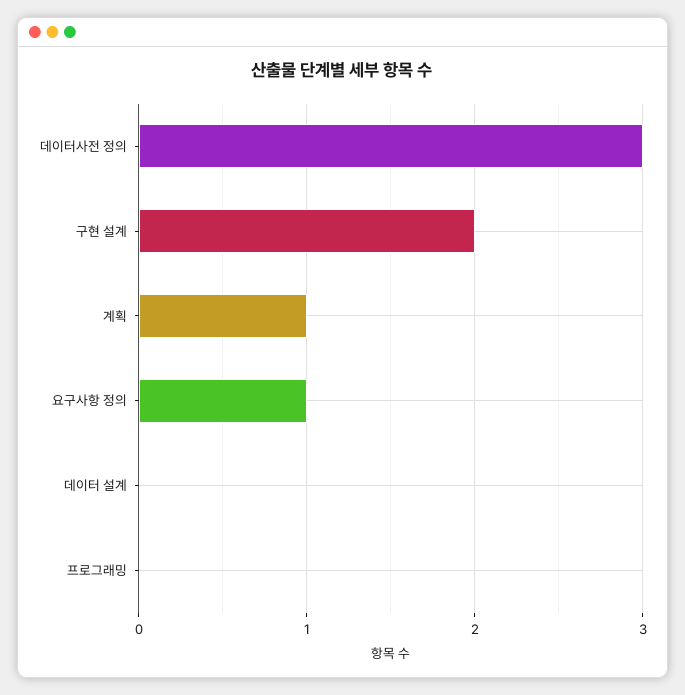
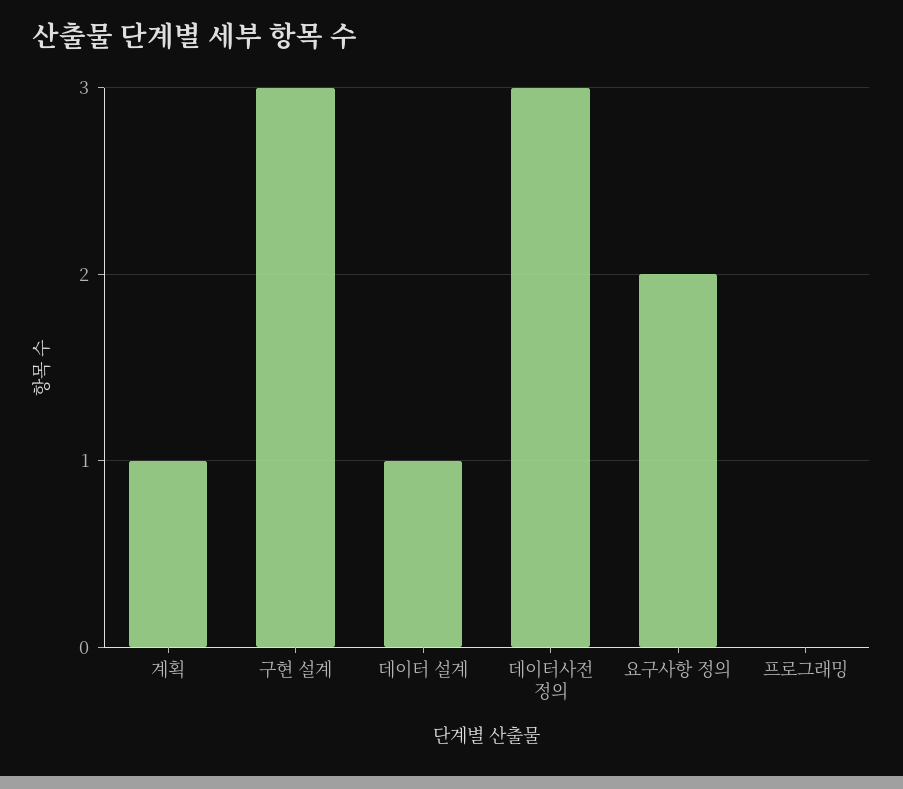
구현 설계: 2 -> 3
요구사항 정의: 1 -> 2
데이터 설계: 0 -> 1

